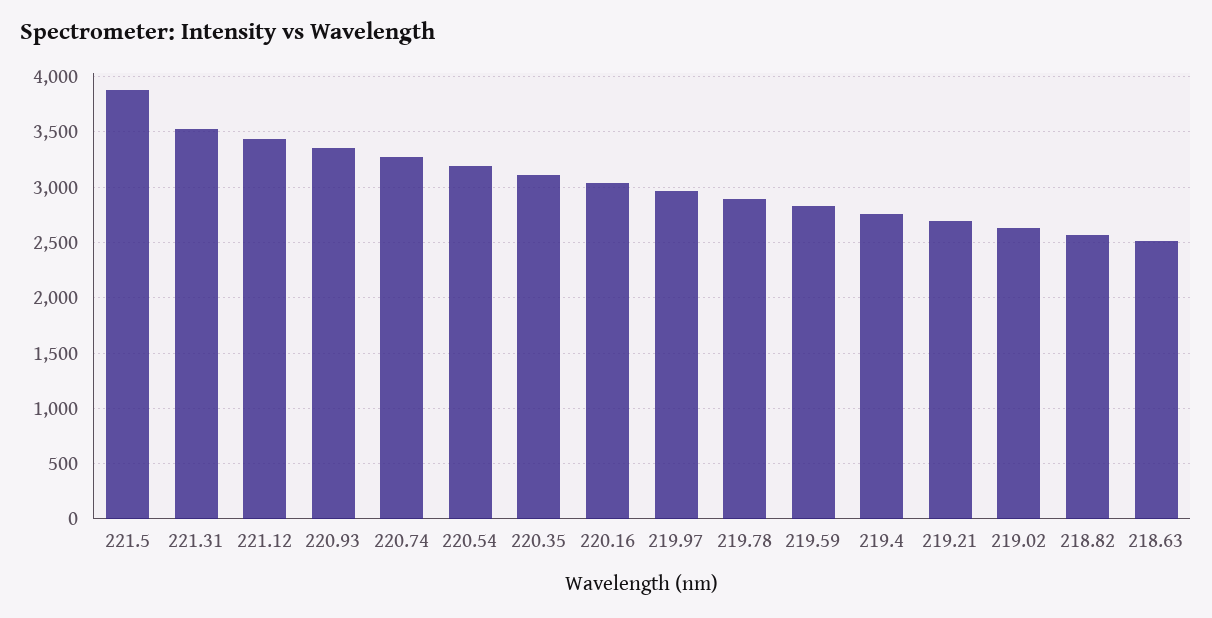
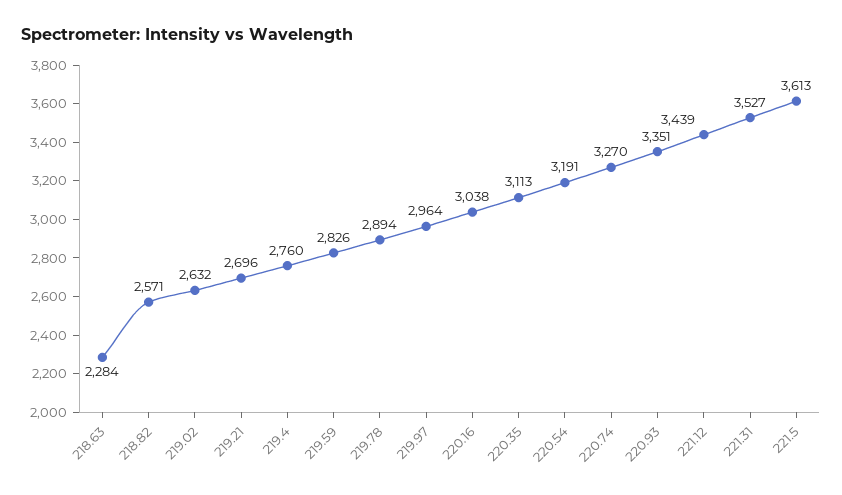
221.5: 3900 -> 3613
218.63: 2500 -> 2284

